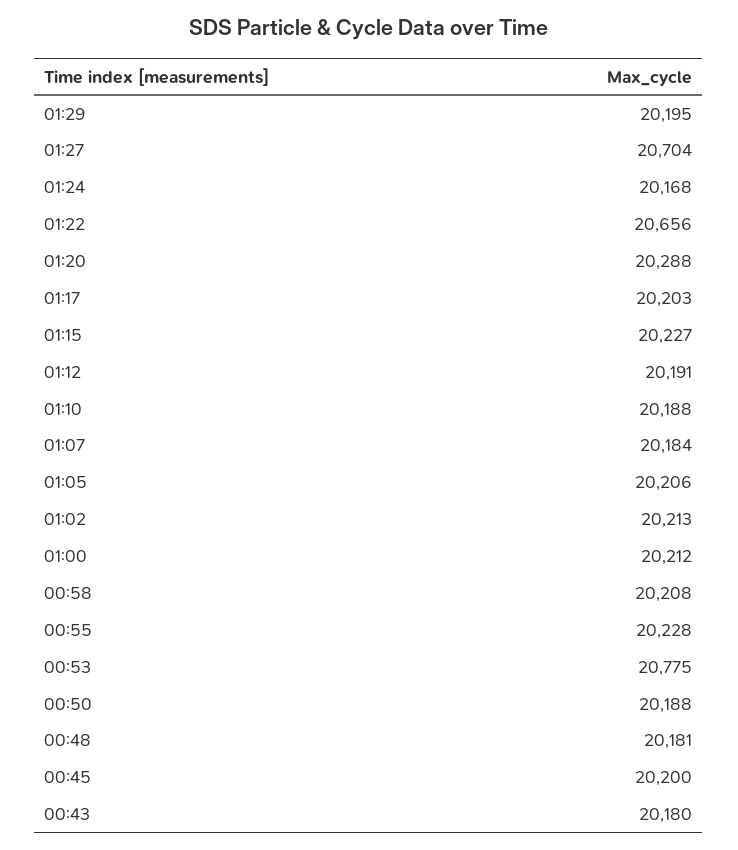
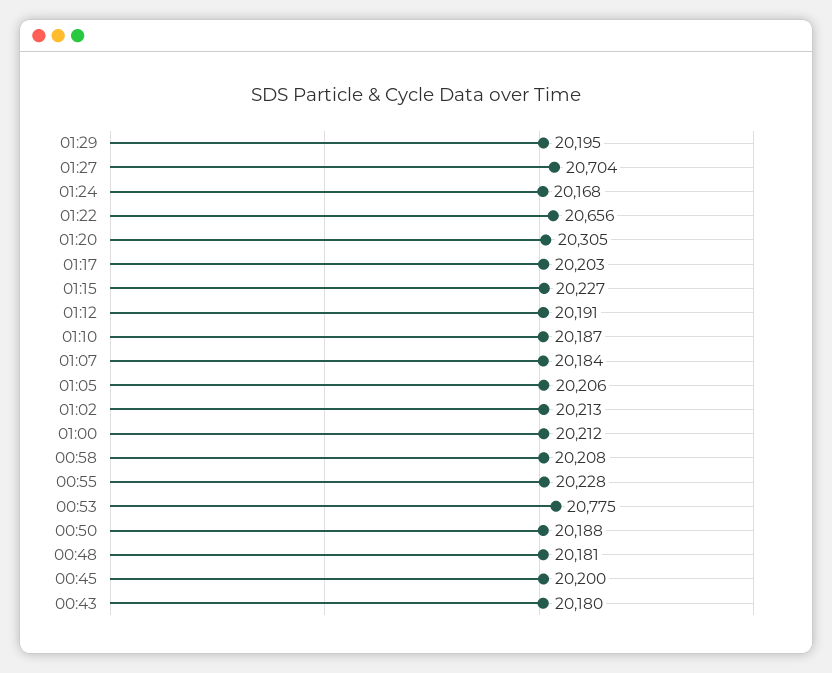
01:20: 20288 -> 20305
01:10: 20188 -> 20187

